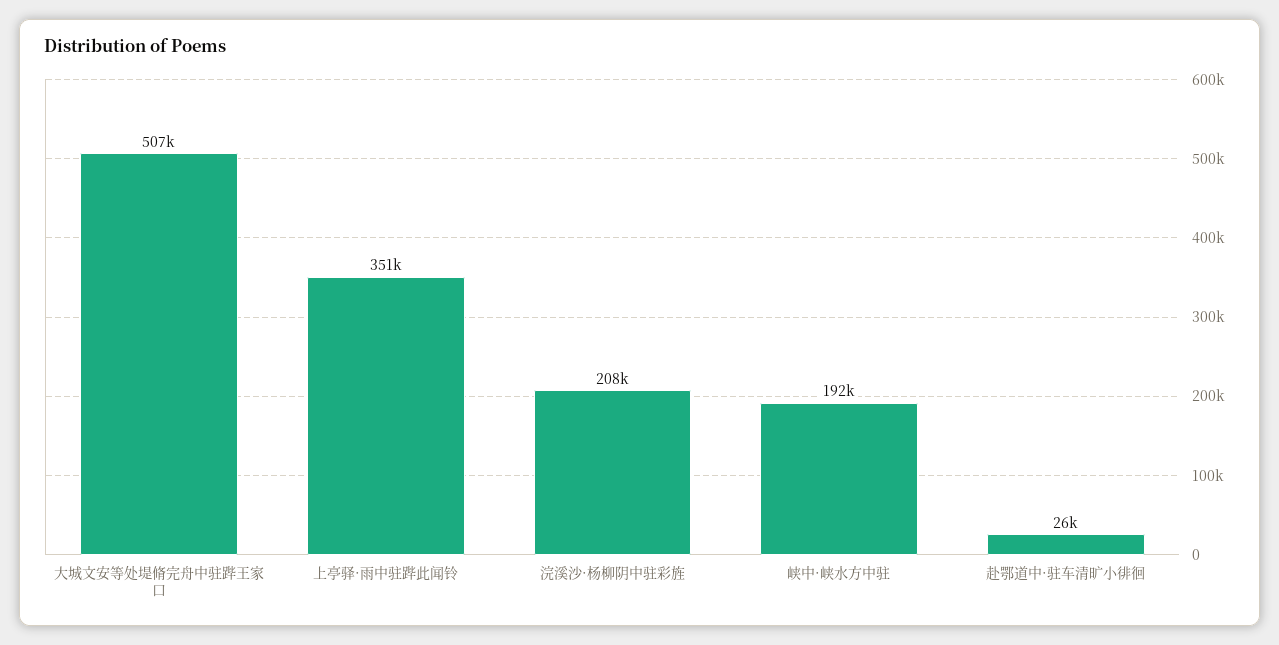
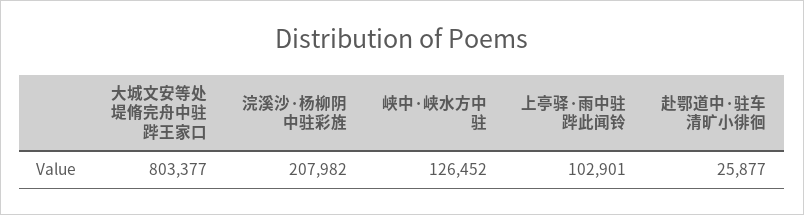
大城文安等处堤脩完舟中驻跸王家口: 507000 -> 803377
上亭驿·雨中驻跸此闻铃: 351000 -> 102901
峡中·峡水方中驻: 192000 -> 126452

